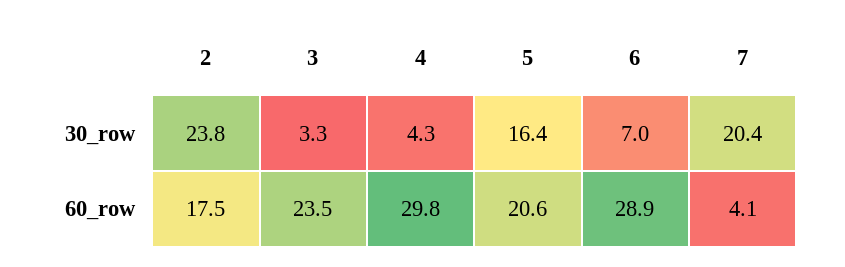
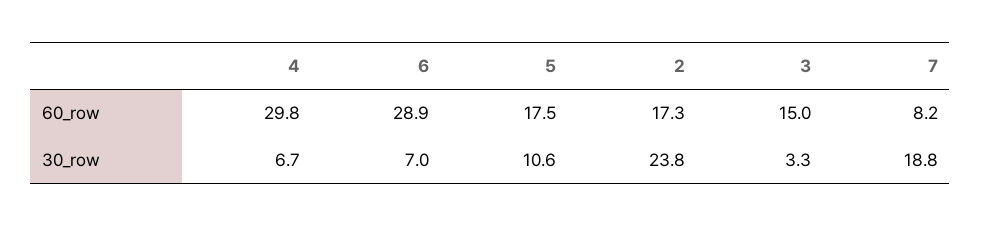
4, 30_row: 4.3 -> 6.7
5, 30_row: 16.4 -> 10.6
7, 30_row: 20.4 -> 18.8
2, 60_row: 17.5 -> 17.3
3, 60_row: 23.5 -> 15
5, 60_row: 20.6 -> 17.5
7, 60_row: 4.1 -> 8.2

